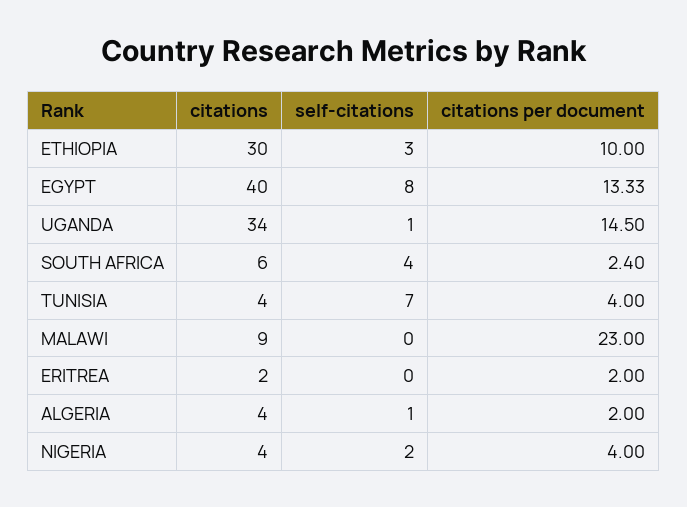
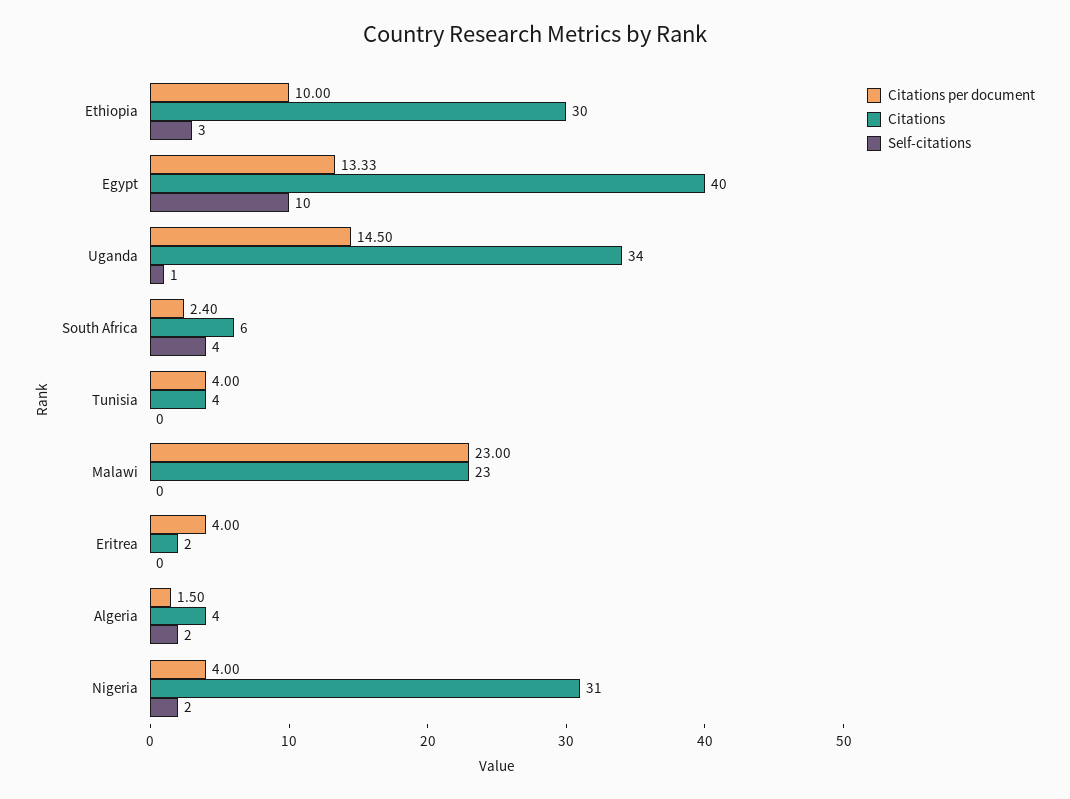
self-citations, EGYPT: 8 -> 10
self-citations, TUNISIA: 7 -> 0
citations, MALAWI: 9 -> 23
citations per document, ERITREA: 2 -> 4
self-citations, ALGERIA: 1 -> 2
citations per document, ALGERIA: 2 -> 1.5
citations, NIGERIA: 4 -> 31

